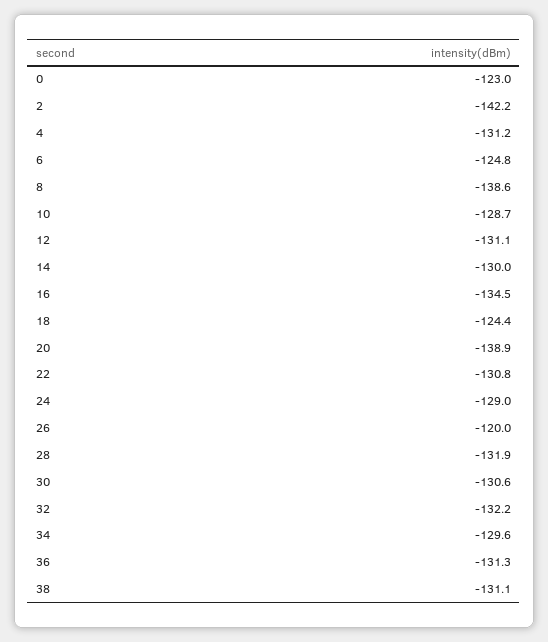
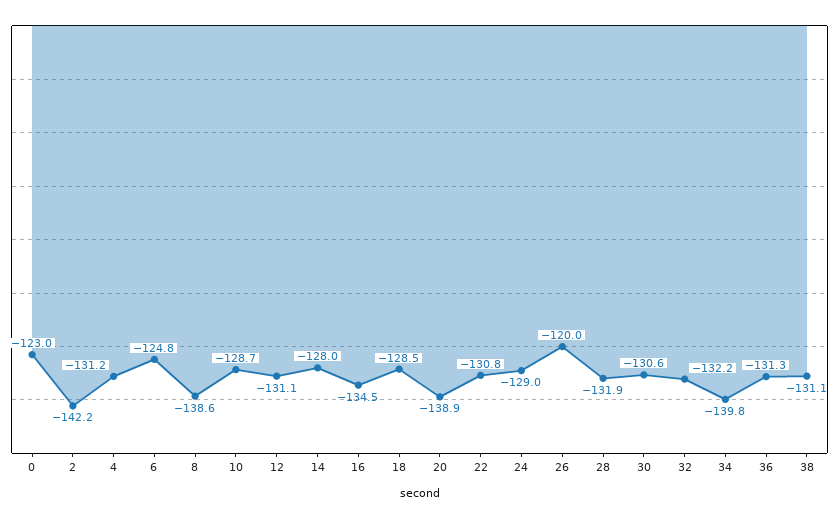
14: -130 -> -128
18: -124.4 -> -128.5
34: -129.6 -> -139.8

